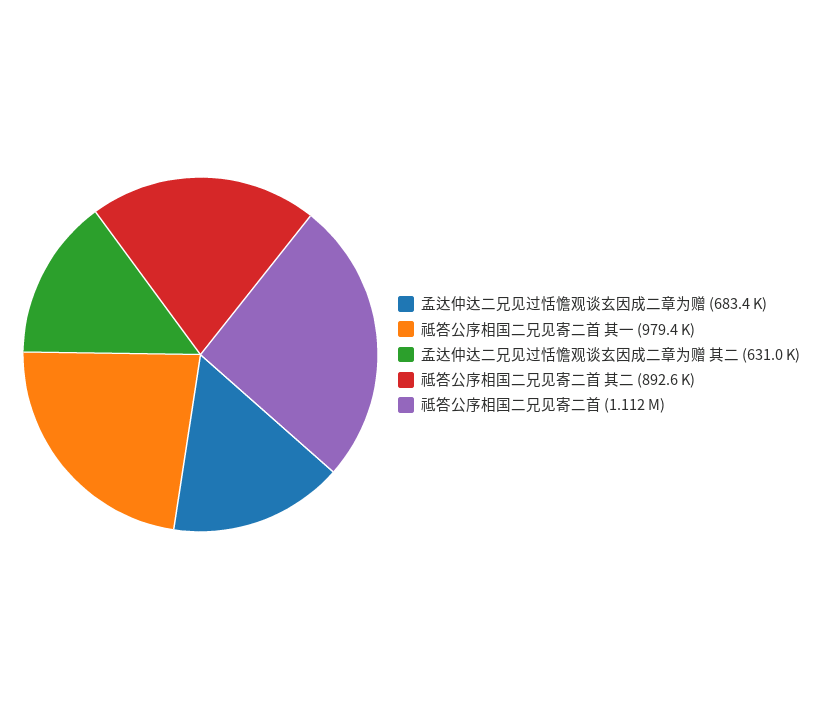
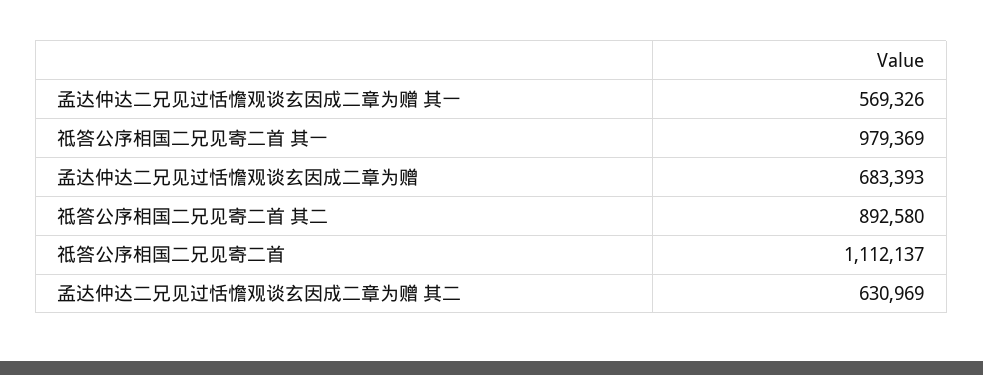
孟达仲达二兄见过恬憺观谈玄因成二章为赠 其一: none -> 569326

